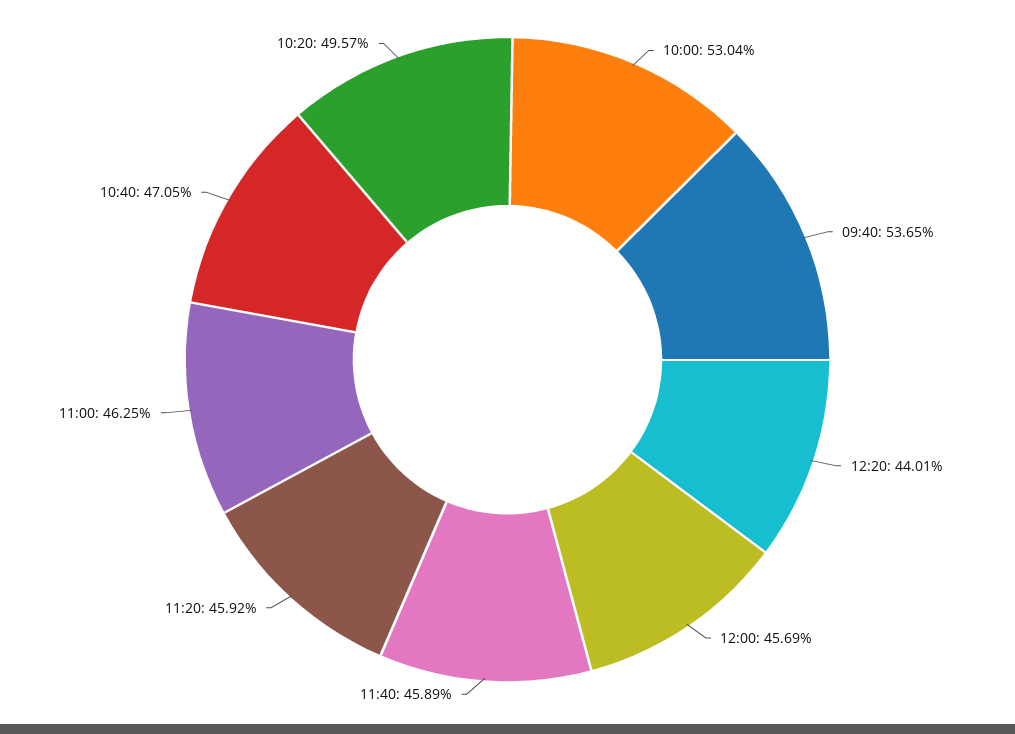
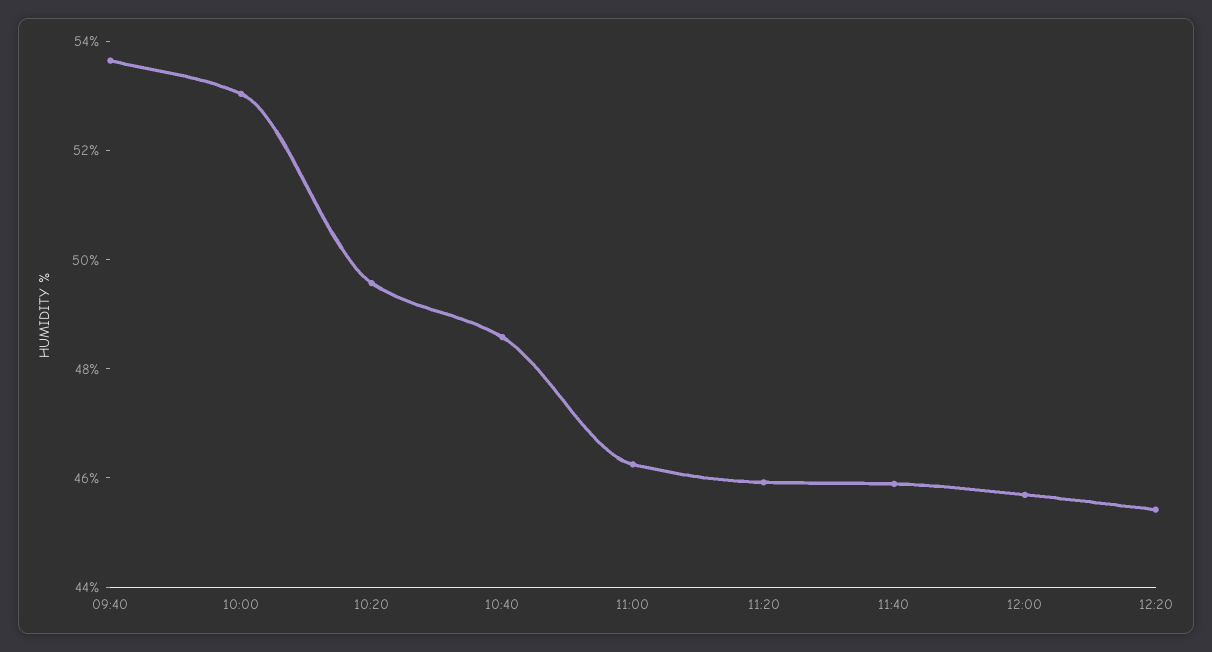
12:20: 44.01 -> 45.5
10:40: 47.05 -> 48.5

